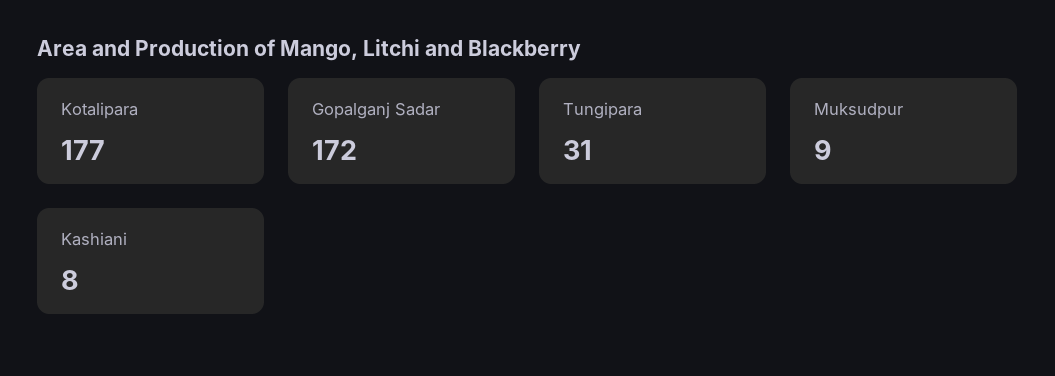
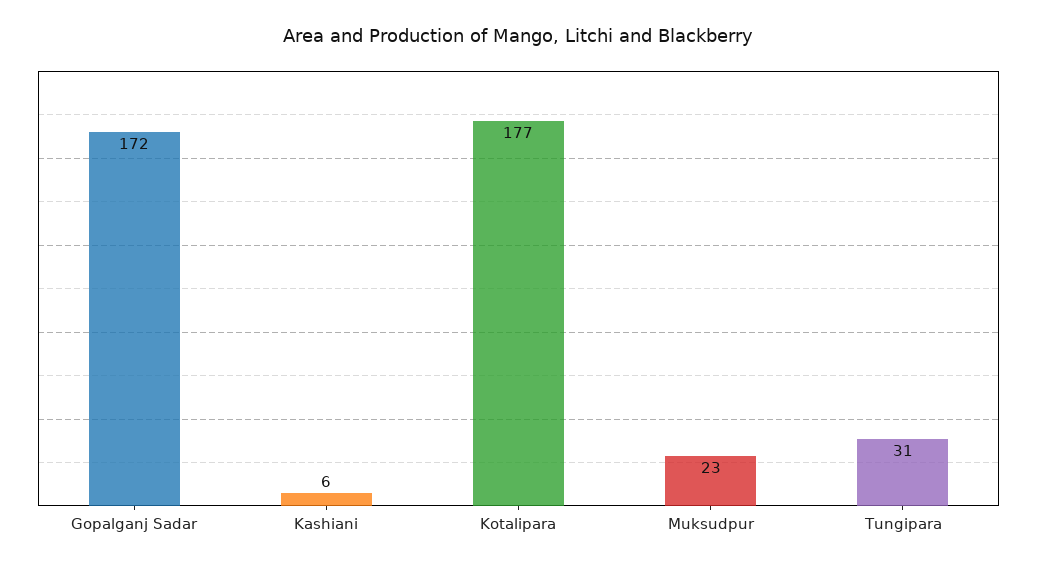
Muksudpur: 9 -> 23
Kashiani: 8 -> 6

